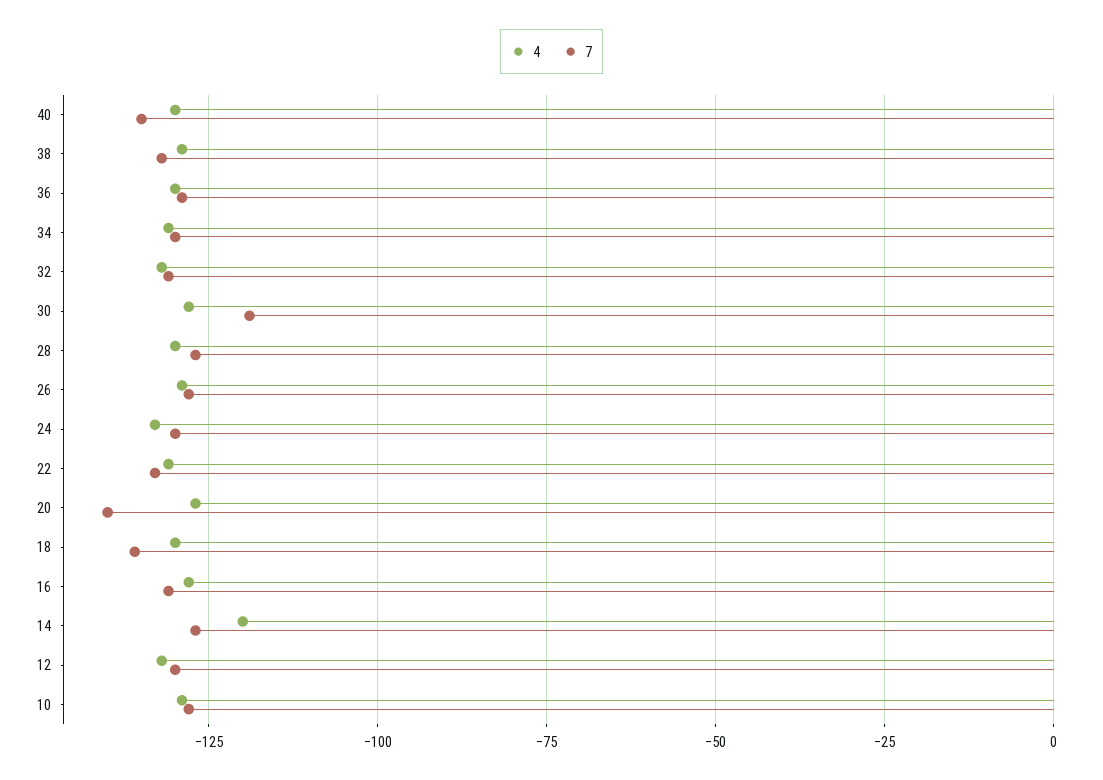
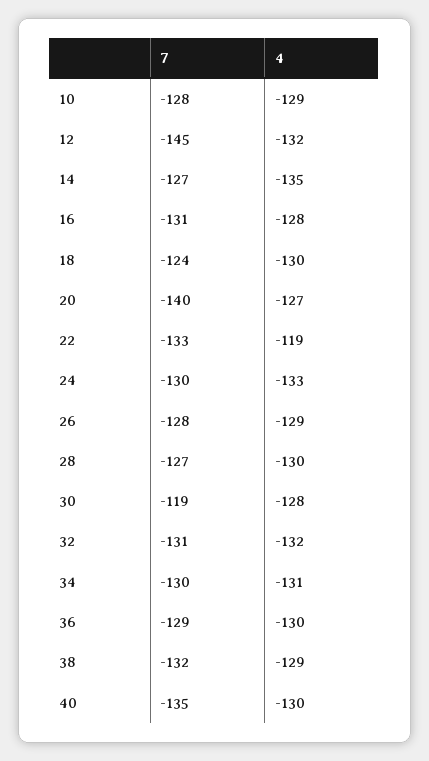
4, 22: -130 -> -119
7, 18: -135 -> -124
4, 14: -120 -> -135
7, 12: -130 -> -145

